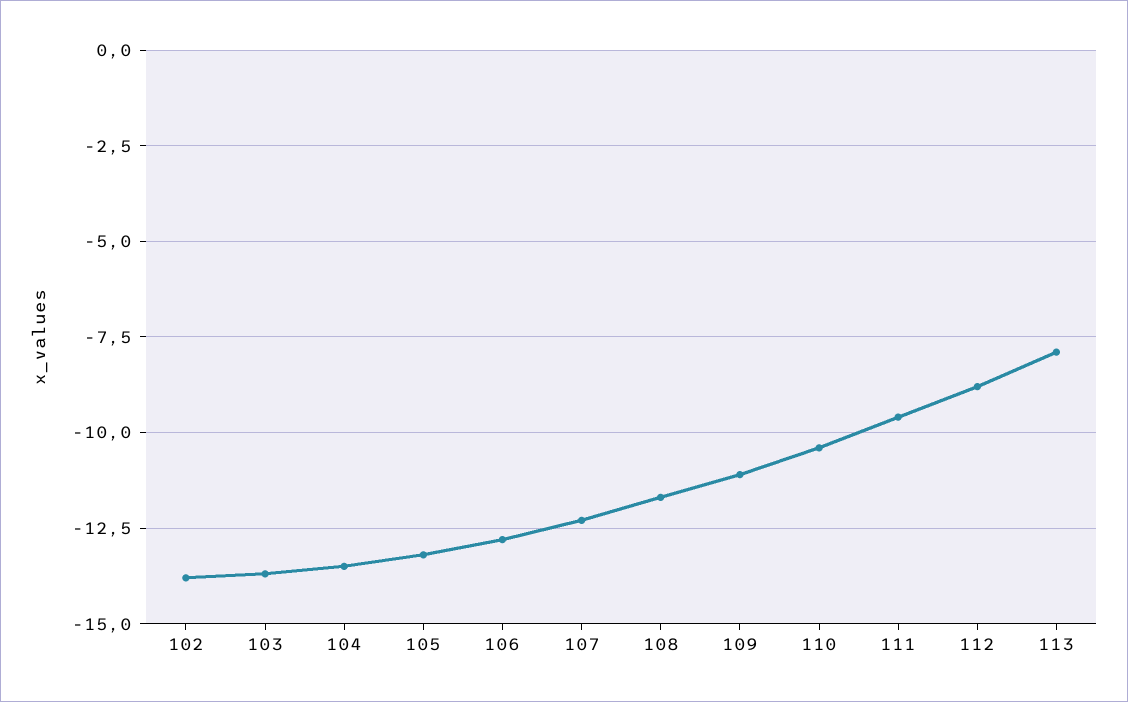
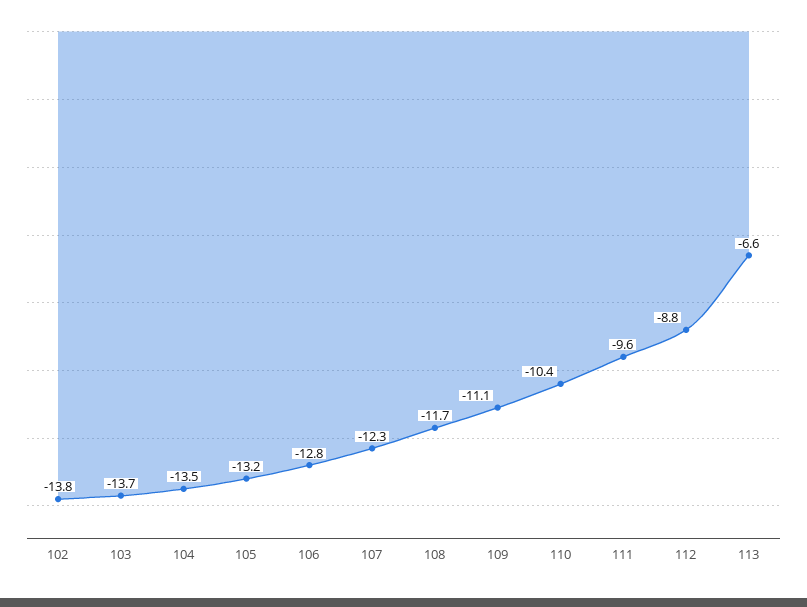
113: -8 -> -6.6

